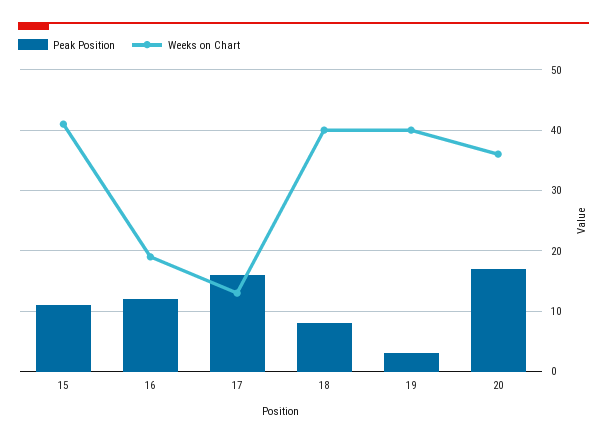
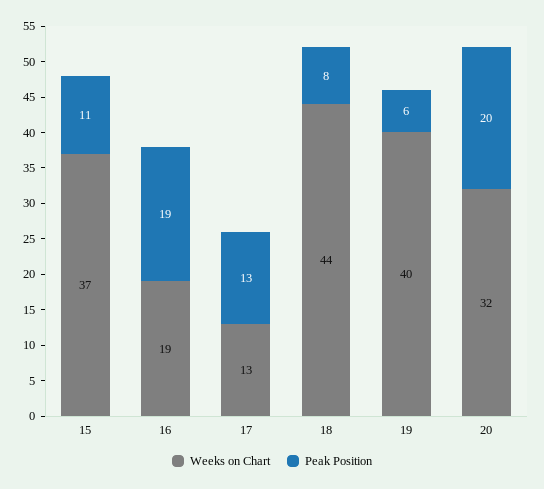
Weeks on Chart, 15: 41 -> 37
Peak Position, 16: 12 -> 19
Peak Position, 17: 16 -> 13
Weeks on Chart, 18: 40 -> 44
Peak Position, 19: 3 -> 6
Peak Position, 20: 17 -> 20
Weeks on Chart, 20: 36 -> 32

